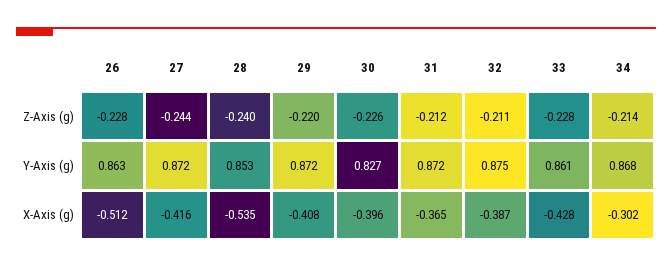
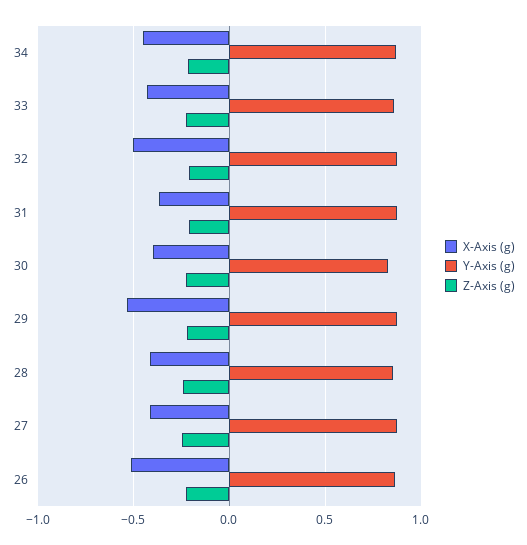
X-Axis (g), 28: -0.535 -> -0.4
X-Axis (g), 29: -0.408 -> -0.55
X-Axis (g), 32: -0.387 -> -0.5
X-Axis (g), 34: -0.302 -> -0.45

